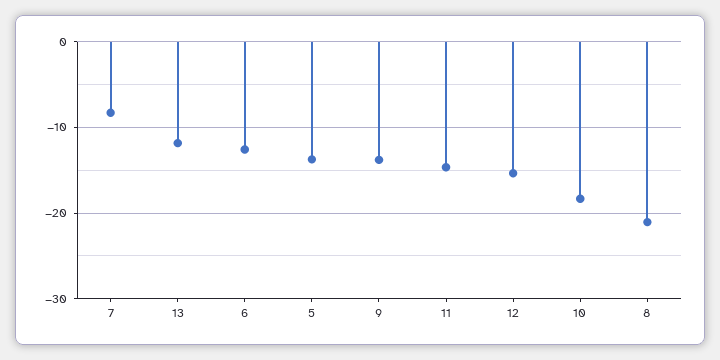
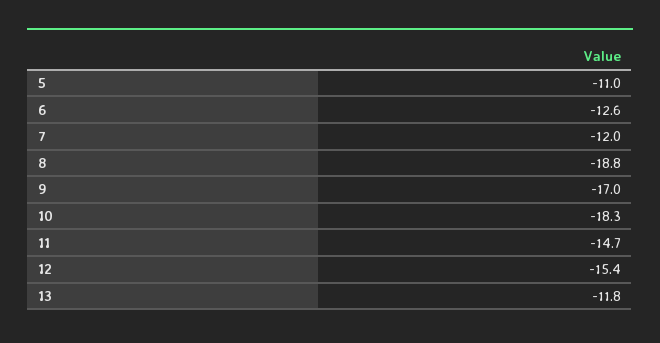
7: -8 -> -12
5: -14 -> -11
9: -14 -> -17
8: -21 -> -18.8

